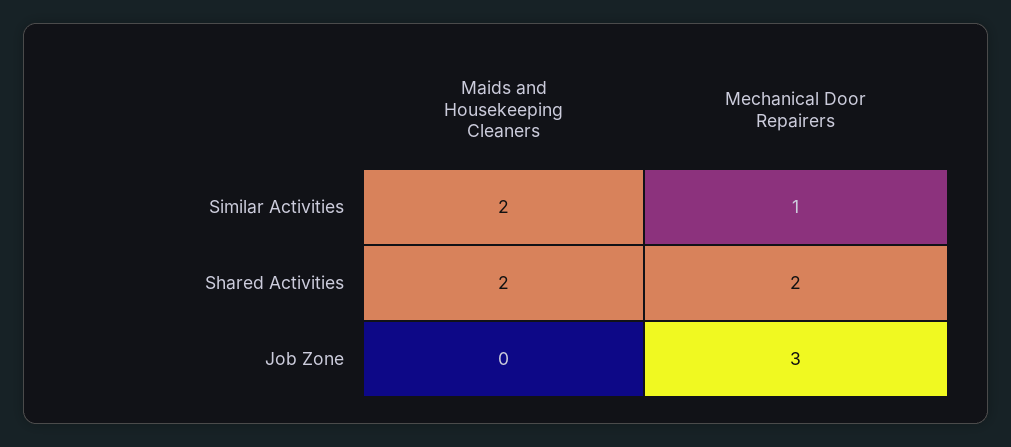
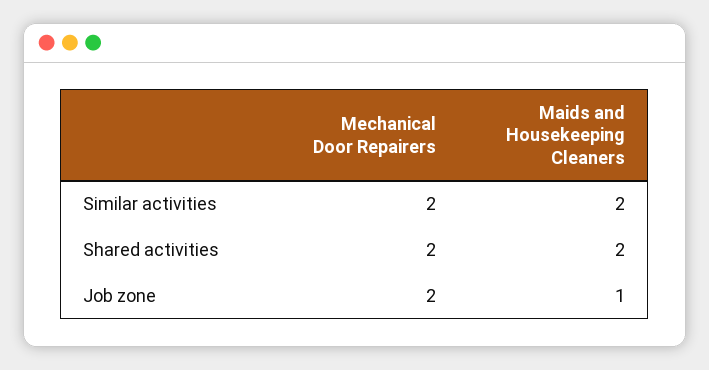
Mechanical Door Repairers, Similar Activities: 1 -> 2
Maids and Housekeeping Cleaners, Job Zone: 0 -> 1
Mechanical Door Repairers, Job Zone: 3 -> 2

